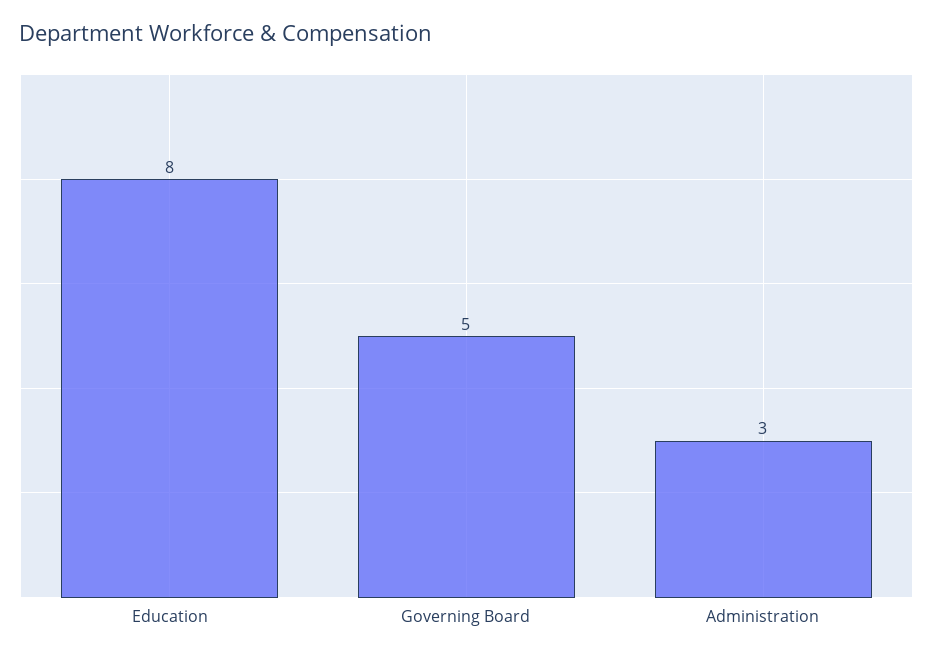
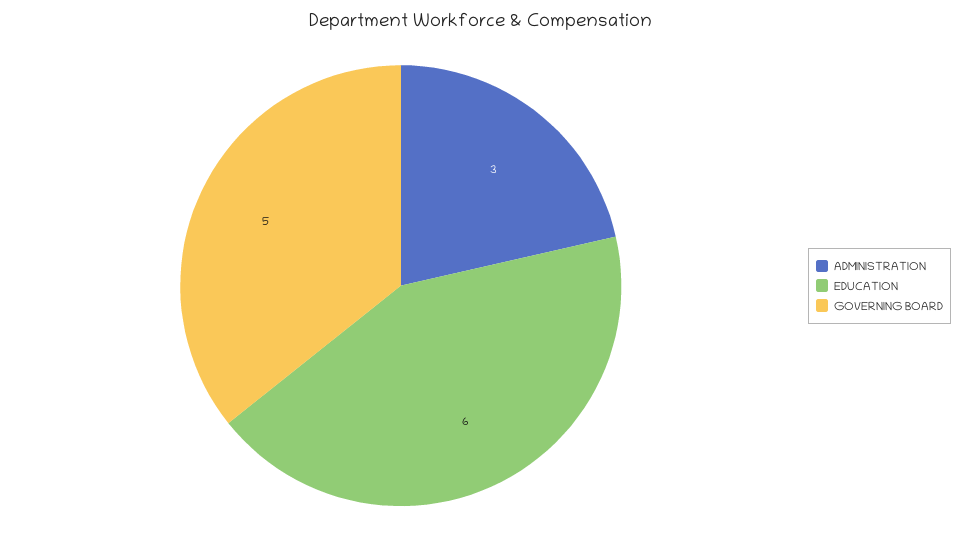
Education: 8 -> 6

